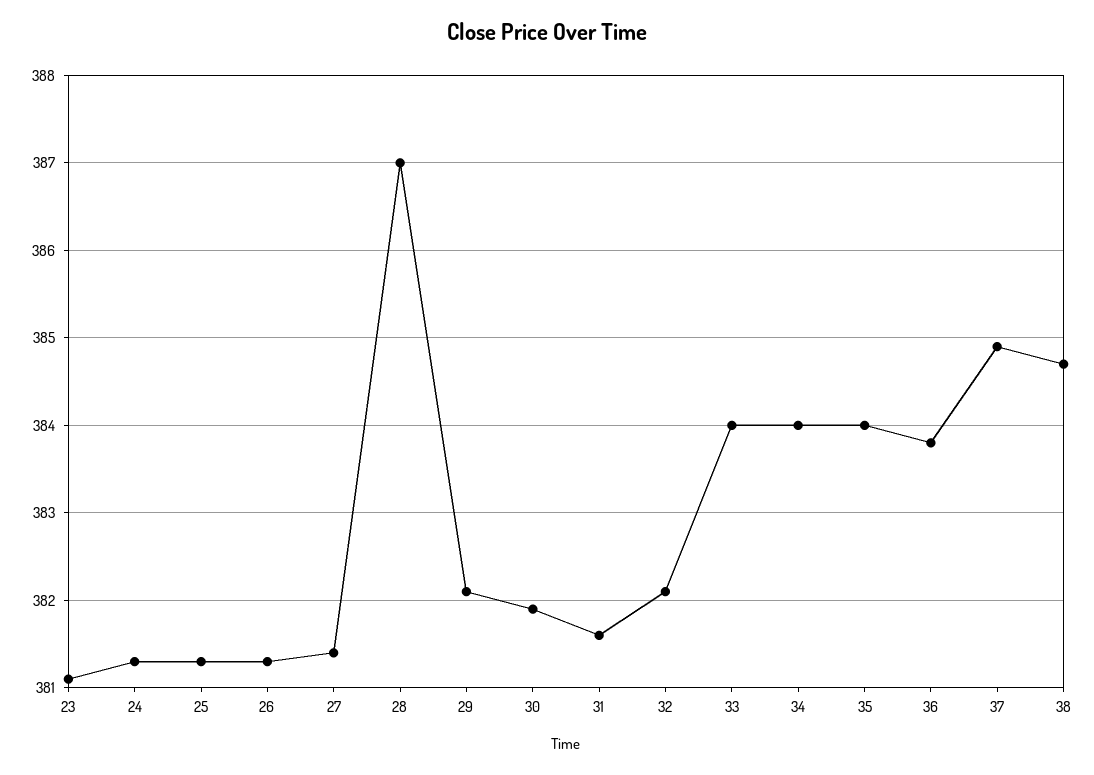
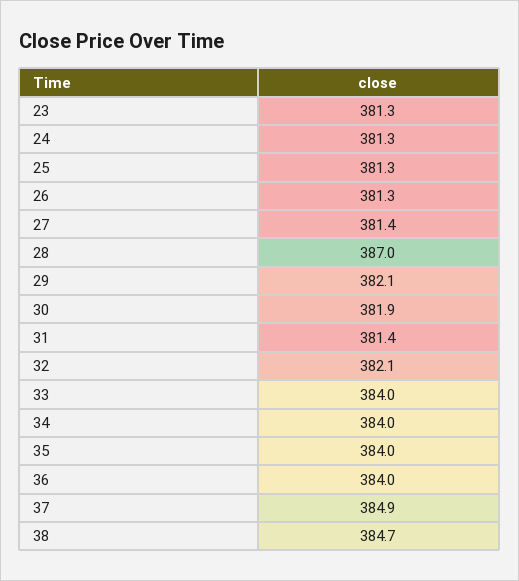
23: 381.1 -> 381.3
31: 381.6 -> 381.4
36: 383.8 -> 384

